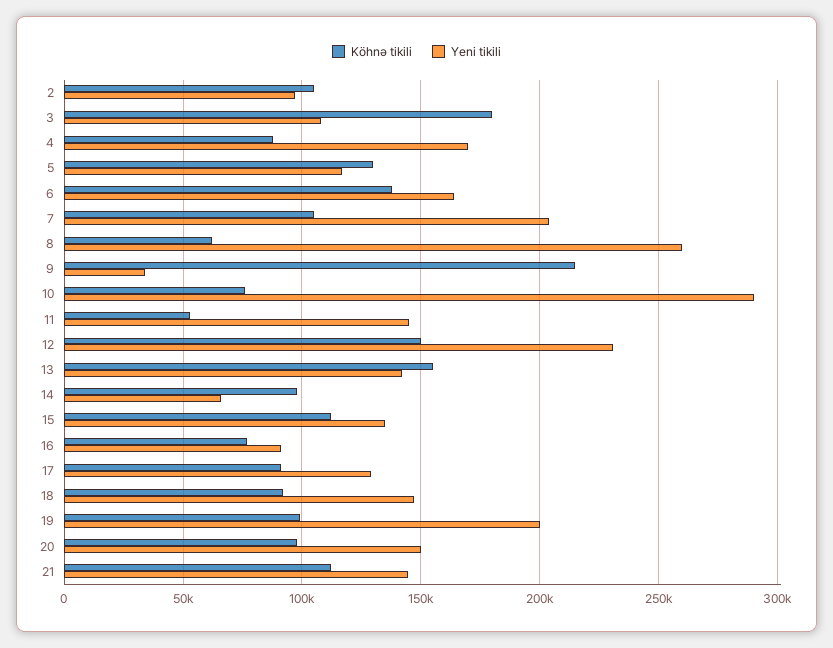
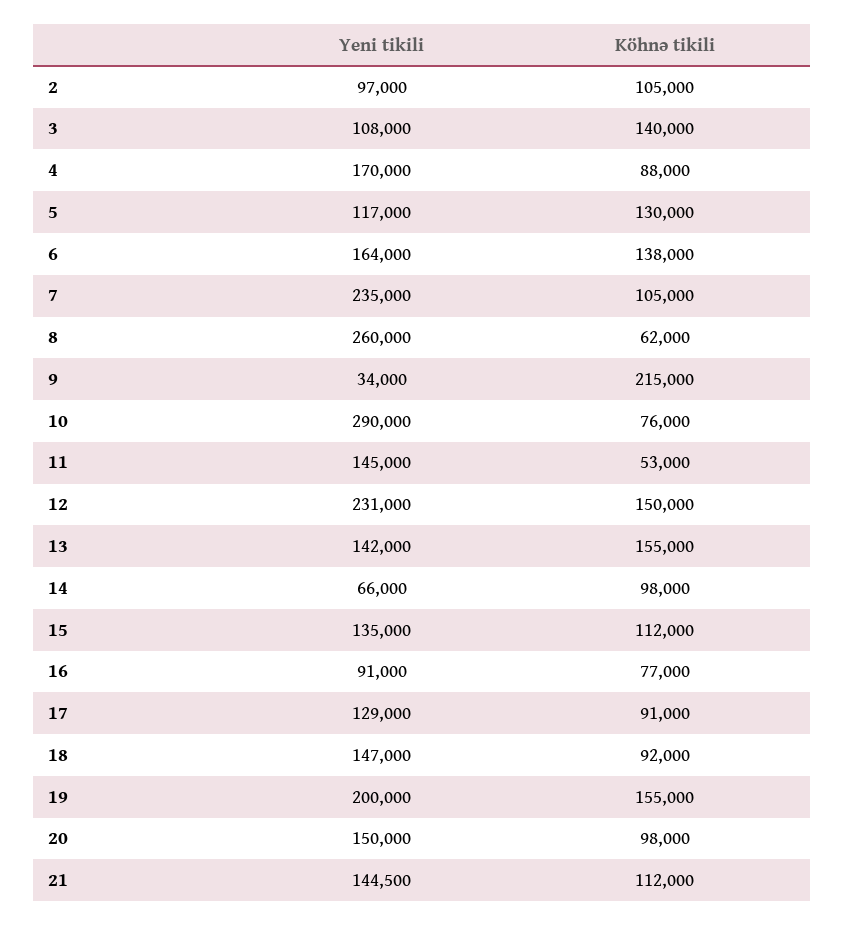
Köhnə tikili, 3: 180000 -> 140000
Yeni tikili, 7: 205000 -> 235000
Köhnə tikili, 19: 100000 -> 155000

